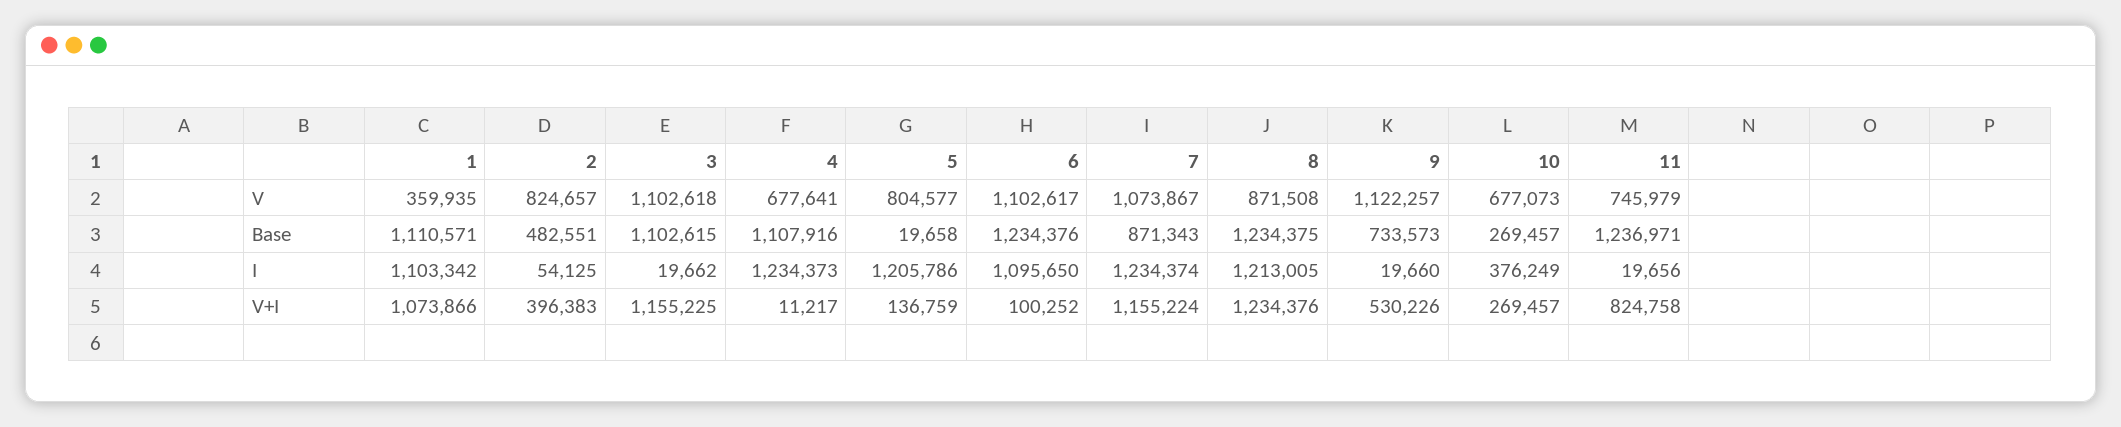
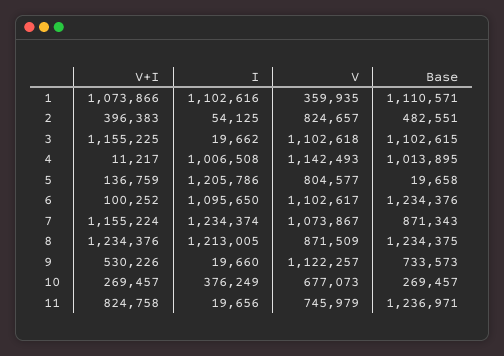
4, V: 677641 -> 1142493
8, V: 871508 -> 871509
4, Base: 1107916 -> 1013895
1, I: 1103342 -> 1102616
4, I: 1234373 -> 1006508

